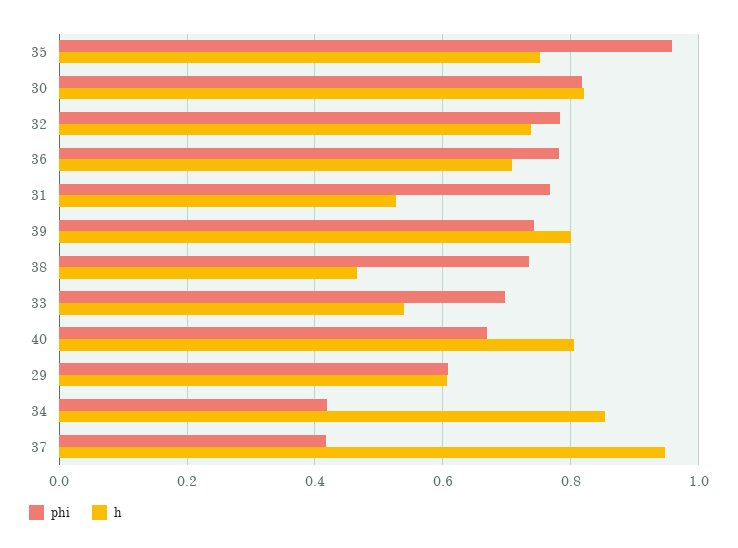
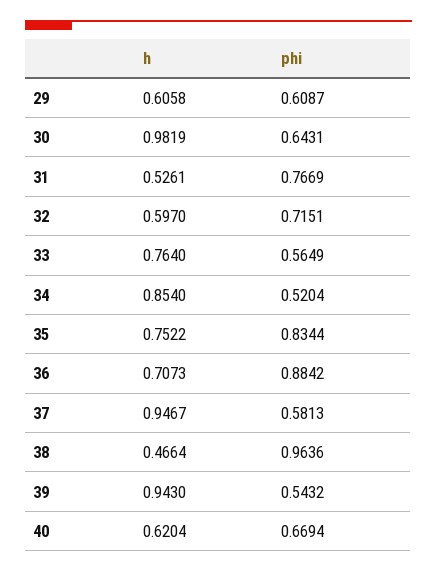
phi, 35: 0.96 -> 0.8344
phi, 30: 0.82 -> 0.6431
h, 30: 0.82 -> 0.9819
phi, 32: 0.78 -> 0.7151
h, 32: 0.74 -> 0.597
phi, 36: 0.78 -> 0.8842
phi, 39: 0.74 -> 0.5432
h, 39: 0.8 -> 0.943
phi, 38: 0.74 -> 0.9636
phi, 33: 0.7 -> 0.5649
h, 33: 0.54 -> 0.764
h, 40: 0.8 -> 0.6204
phi, 34: 0.42 -> 0.5204
phi, 37: 0.42 -> 0.5813

